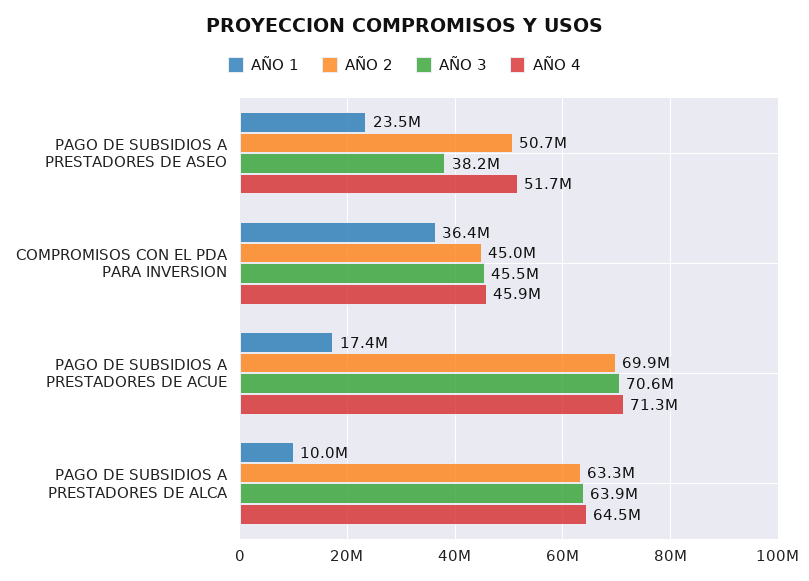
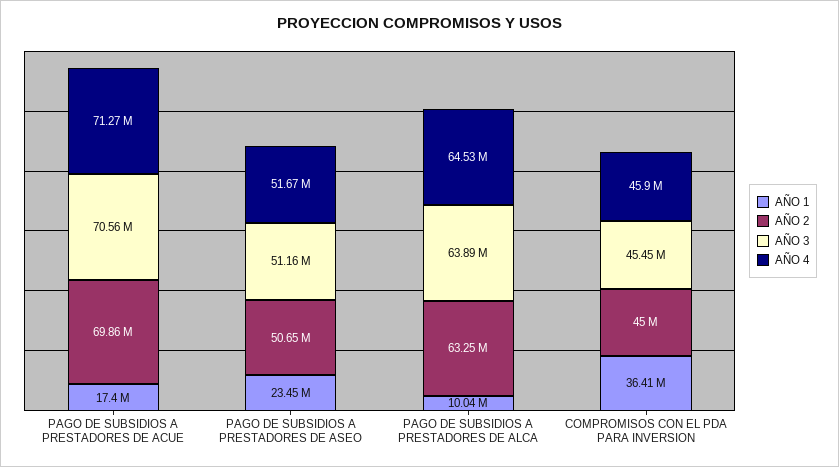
AÑO 3, PAGO DE SUBSIDIOS A PRESTADORES DE ASEO: 38200000 -> 51160000

